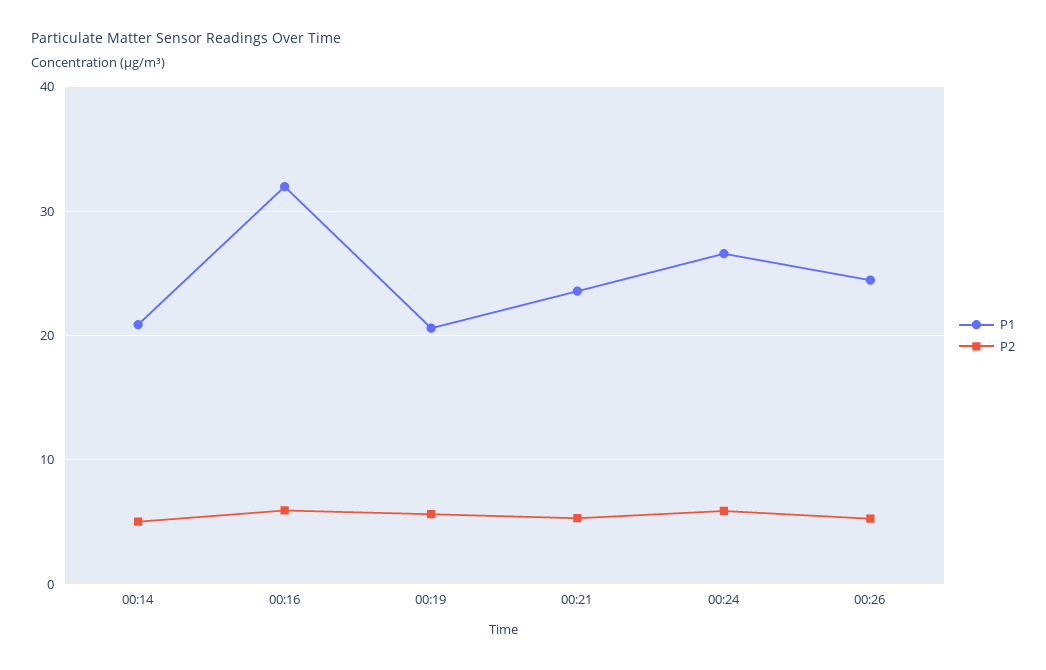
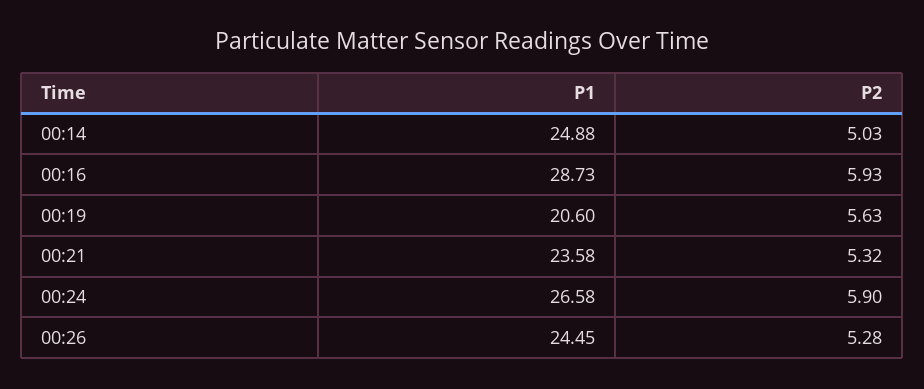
P1, 00:14: 21 -> 24.88
P1, 00:16: 32 -> 28.73

